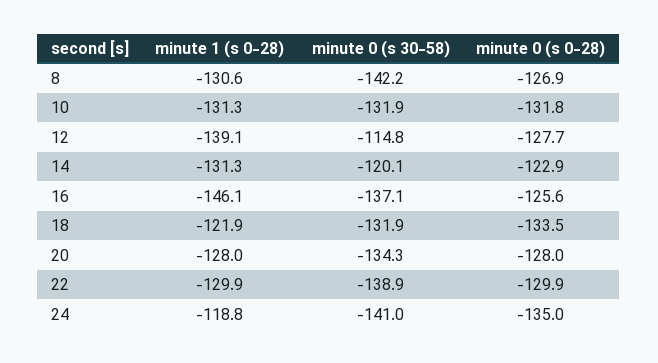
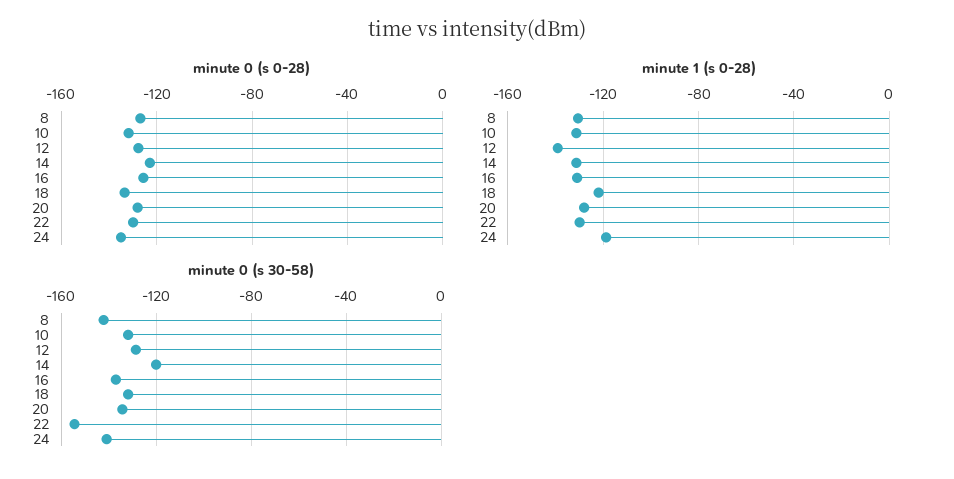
minute 0 (s 30-58), 12: -114.8 -> -130
minute 1 (s 0-28), 16: -146.1 -> -130
minute 0 (s 30-58), 22: -138.9 -> -155

